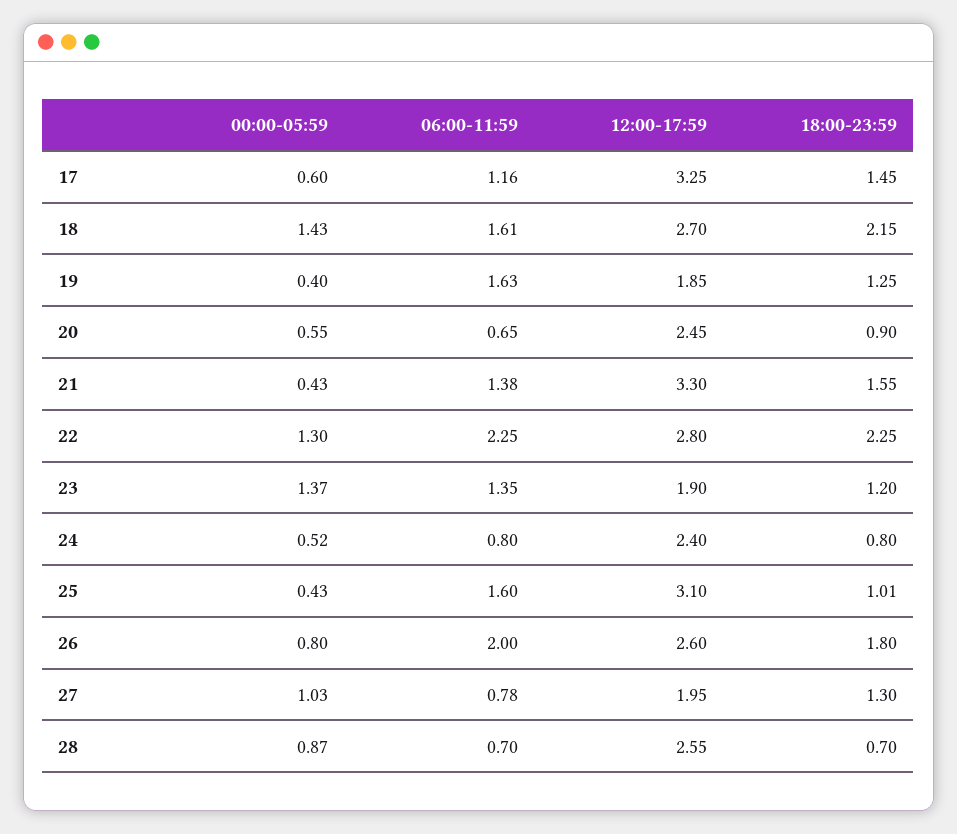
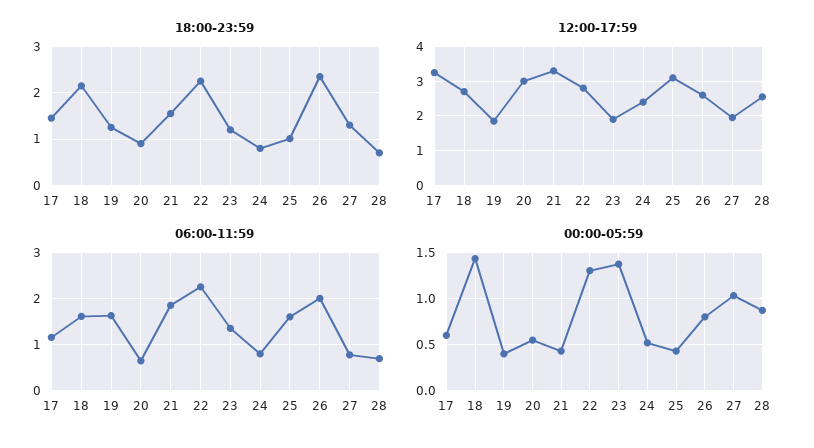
12:00-17:59, 20: 2.45 -> 3
06:00-11:59, 21: 1.38 -> 1.8
18:00-23:59, 26: 1.8 -> 2.4

